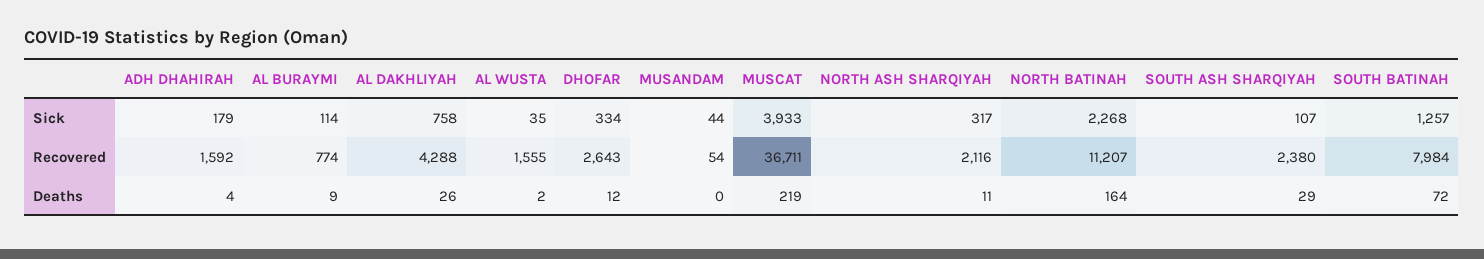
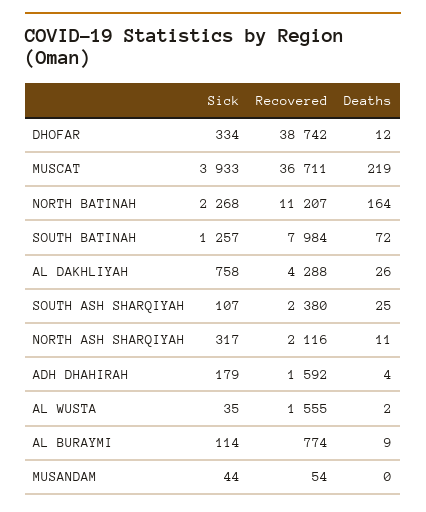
DHOFAR, Recovered: 2643 -> 38742
SOUTH ASH SHARQIYAH, Deaths: 29 -> 25

